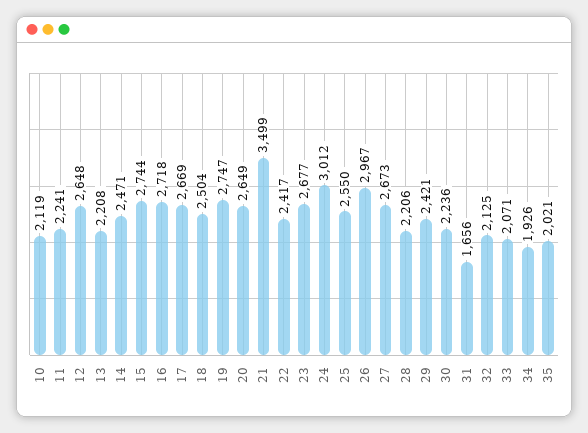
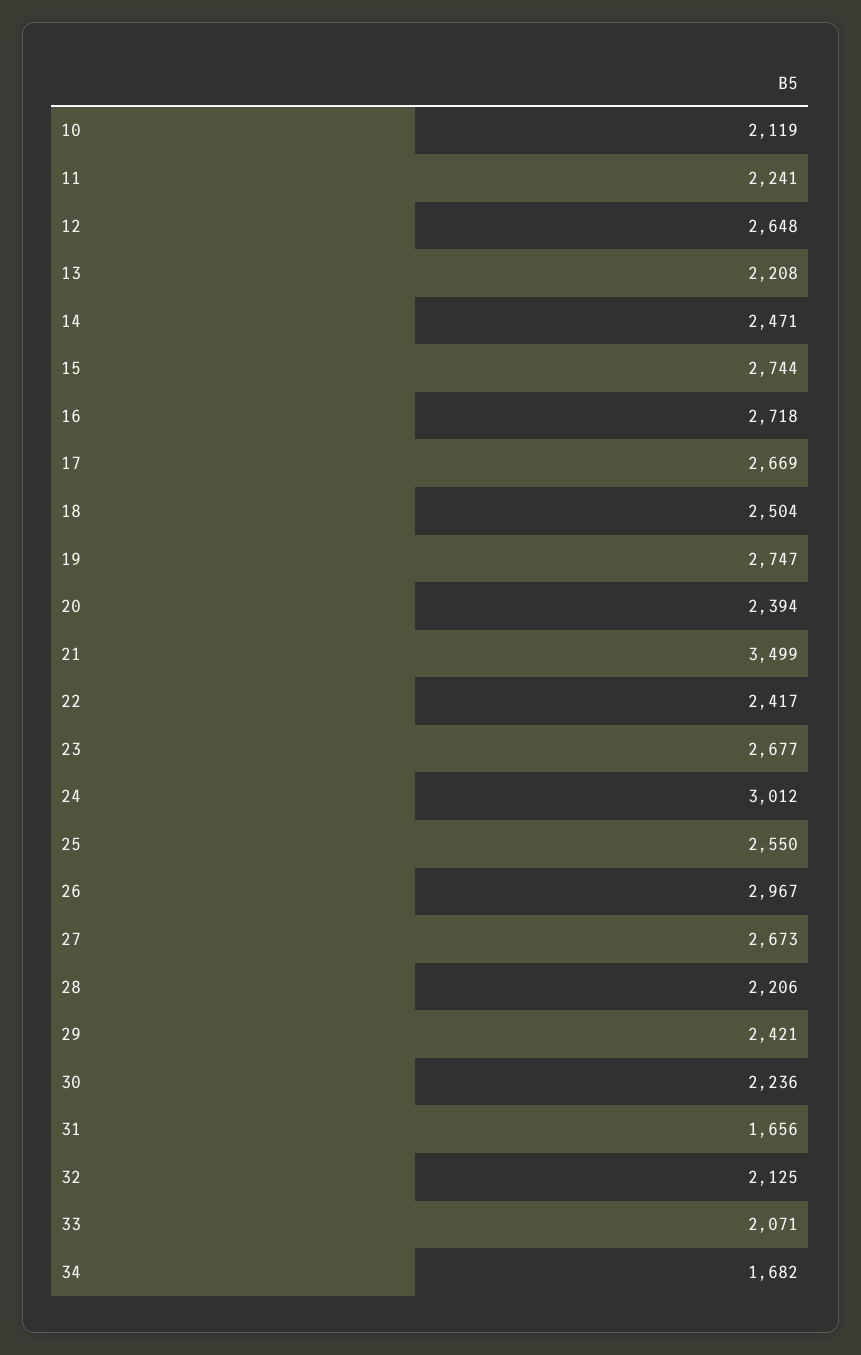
20: 2649 -> 2394
34: 1926 -> 1682
35: 2021 -> none

